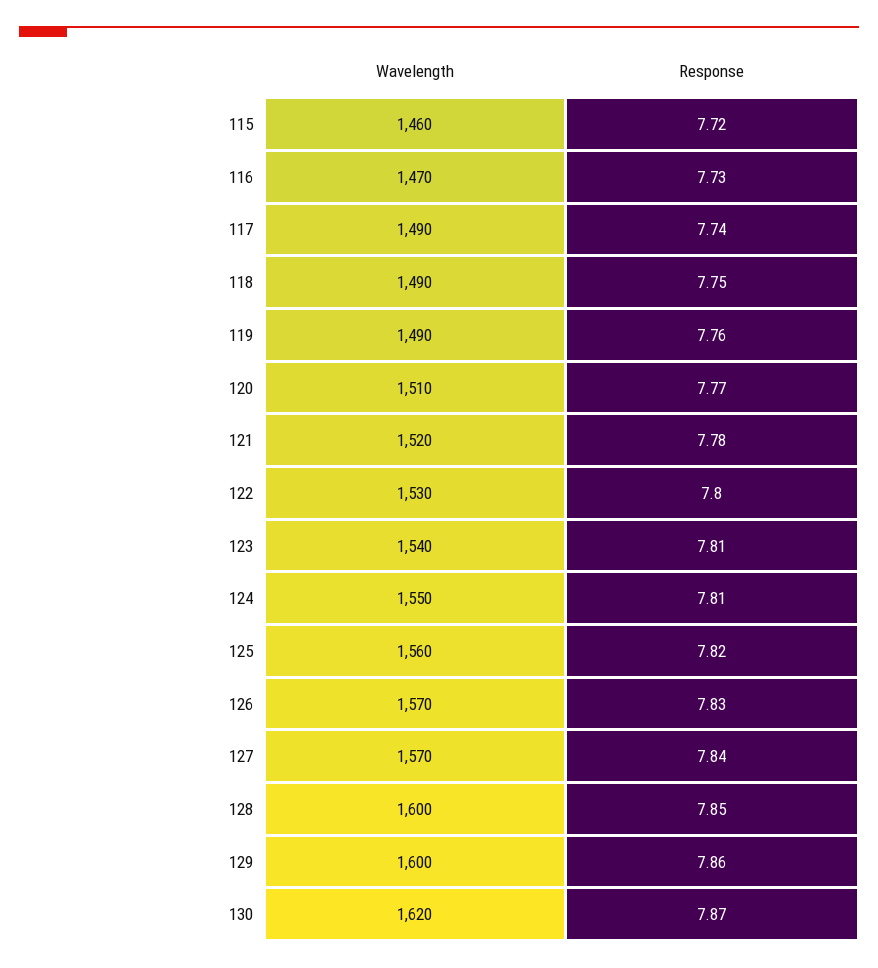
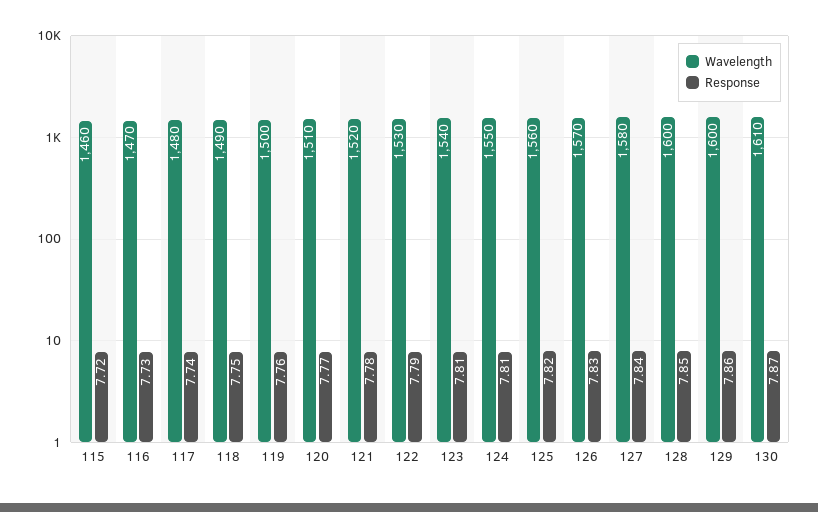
Wavelength, 117: 1490 -> 1480
Wavelength, 119: 1490 -> 1500
Response, 122: 7.8 -> 7.79
Wavelength, 127: 1570 -> 1580
Wavelength, 130: 1620 -> 1610

